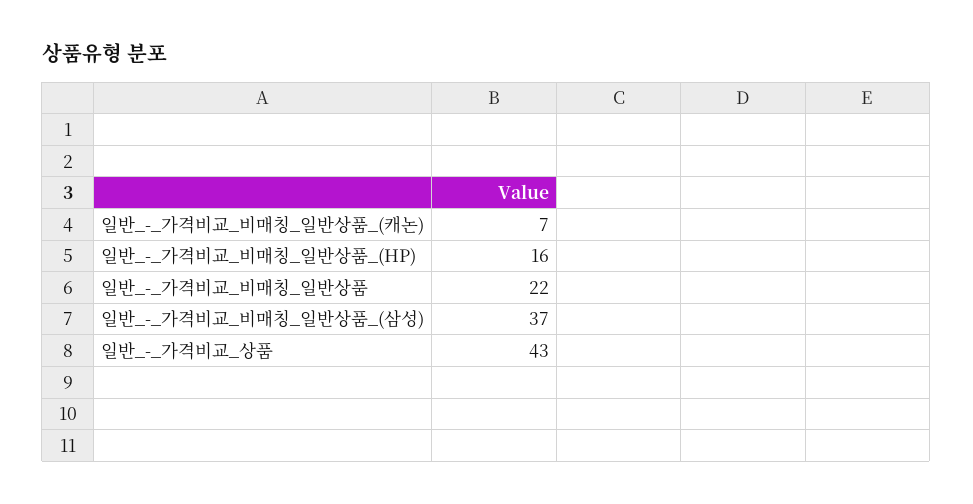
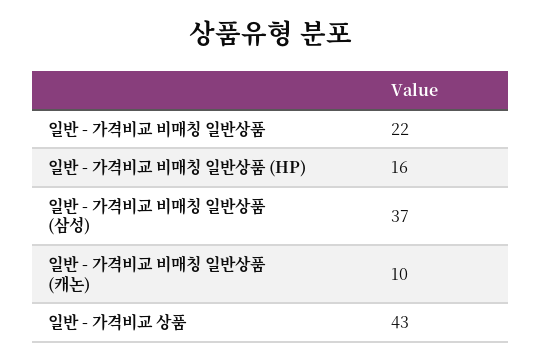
일반_-_가격비교_비매칭_일반상품_(캐논): 7 -> 10

